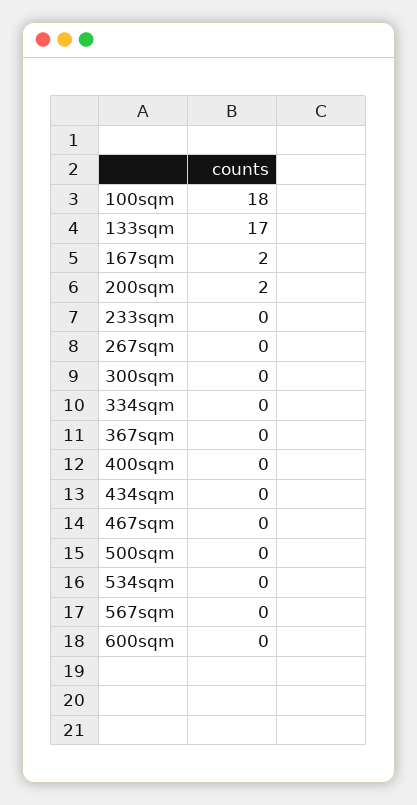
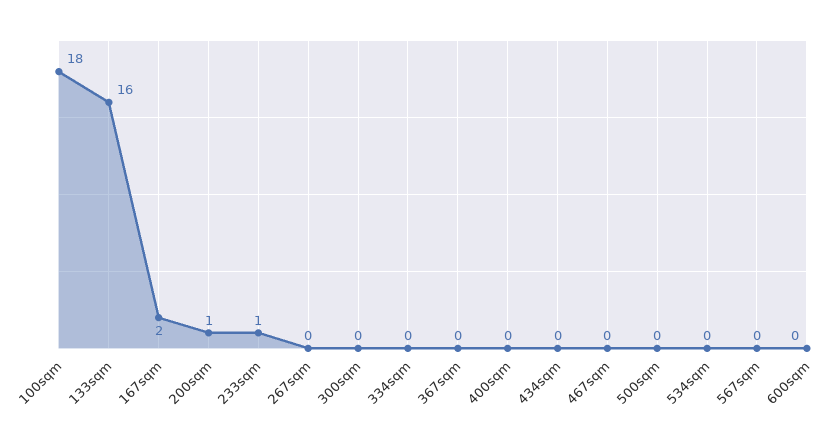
133sqm: 17 -> 16
200sqm: 2 -> 1
233sqm: 0 -> 1

